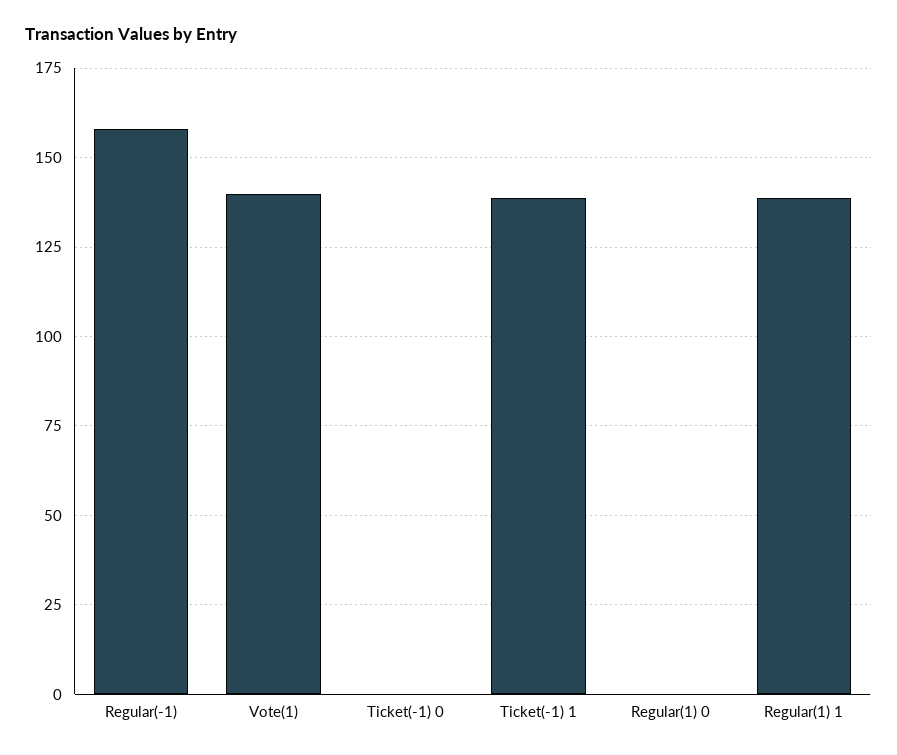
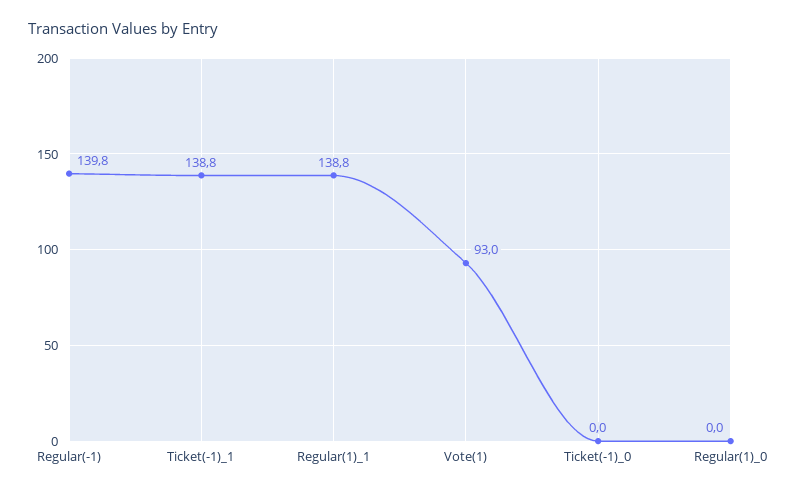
Regular(-1): 157.5 -> 139.8
Vote(1): 140 -> 93

